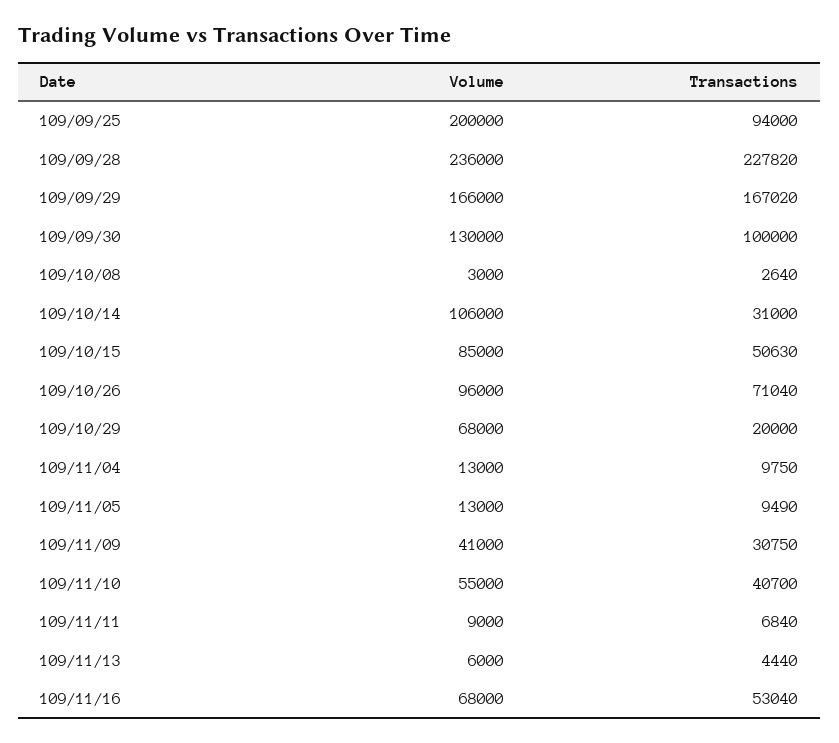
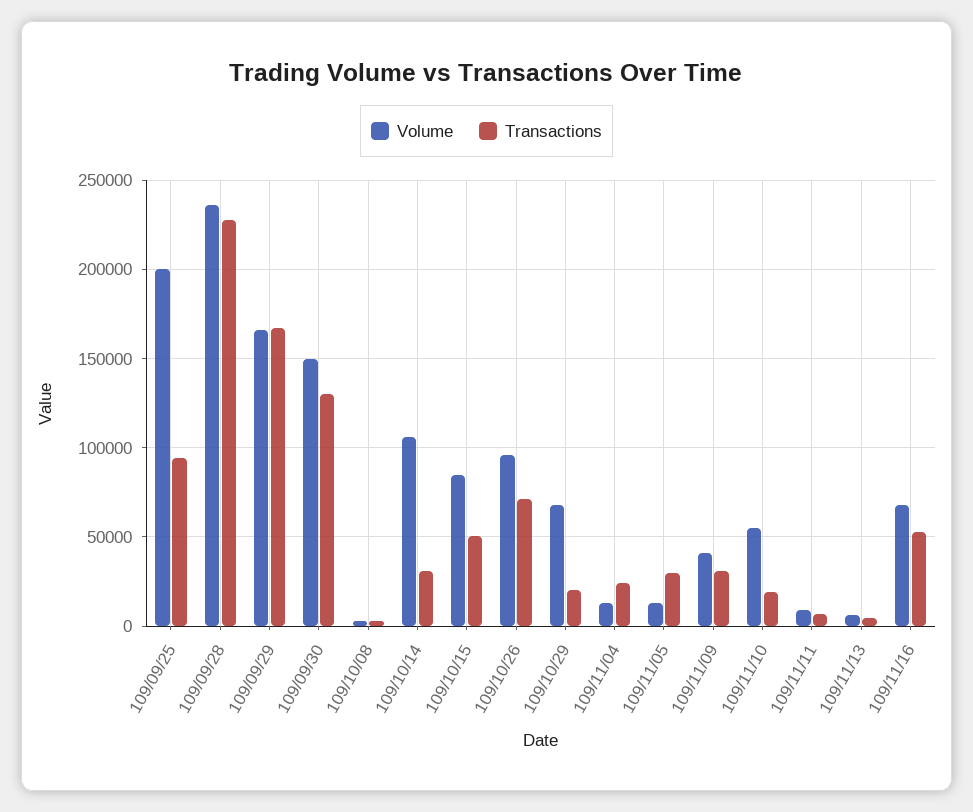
Volume, 109/09/30: 130000 -> 150000
Transactions, 109/09/30: 100000 -> 130000
Transactions, 109/11/04: 9750 -> 25000
Transactions, 109/11/05: 9490 -> 30000
Transactions, 109/11/10: 40700 -> 20000

